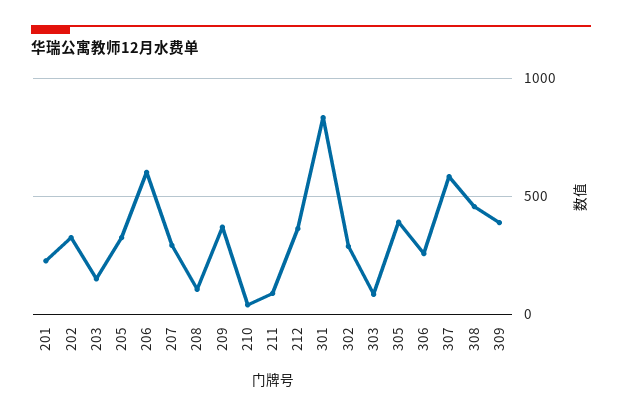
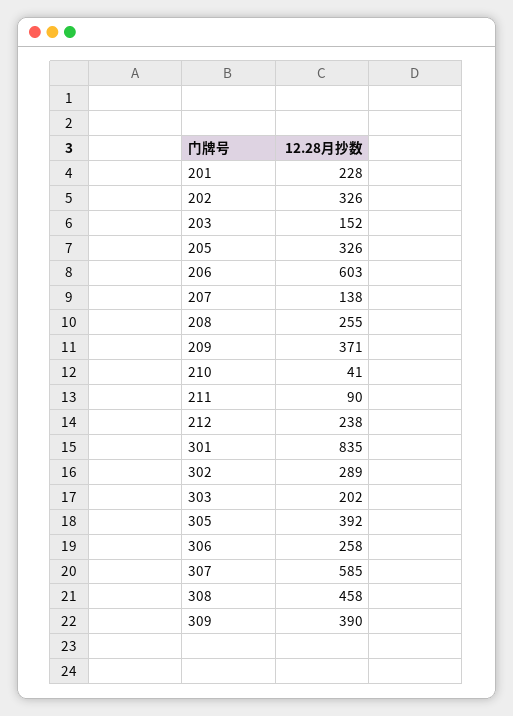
207: 300 -> 138
208: 100 -> 255
212: 350 -> 238
303: 100 -> 202

